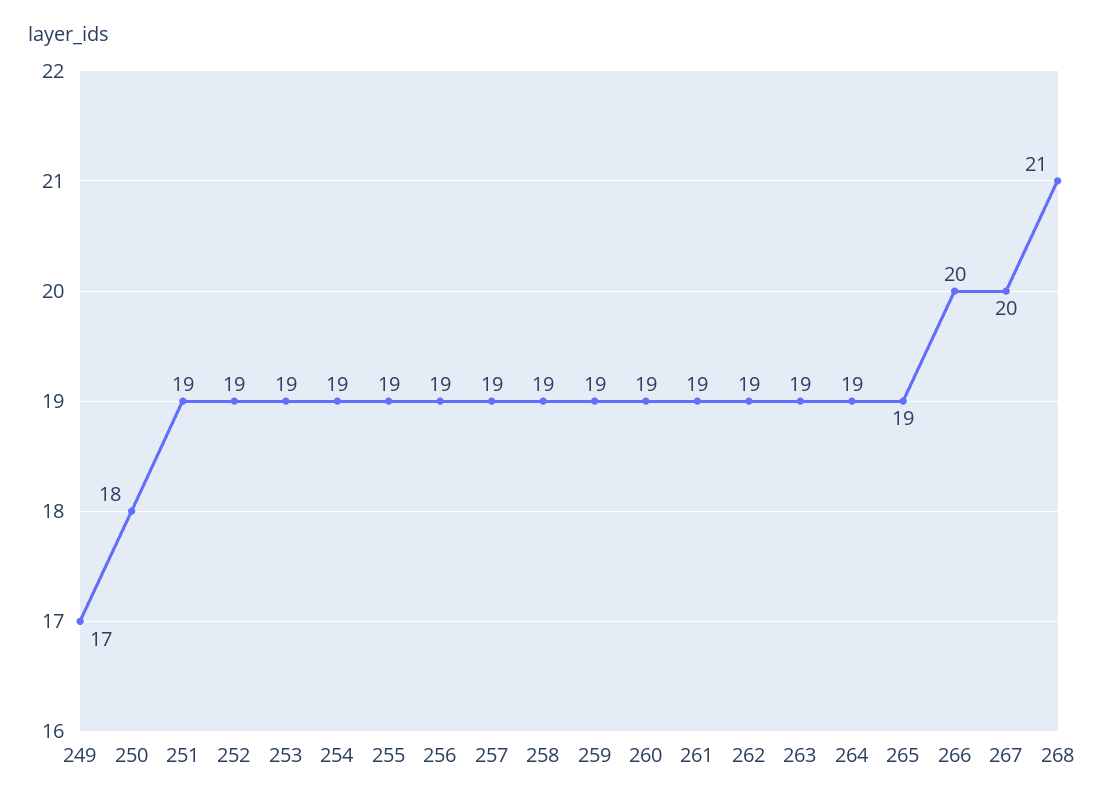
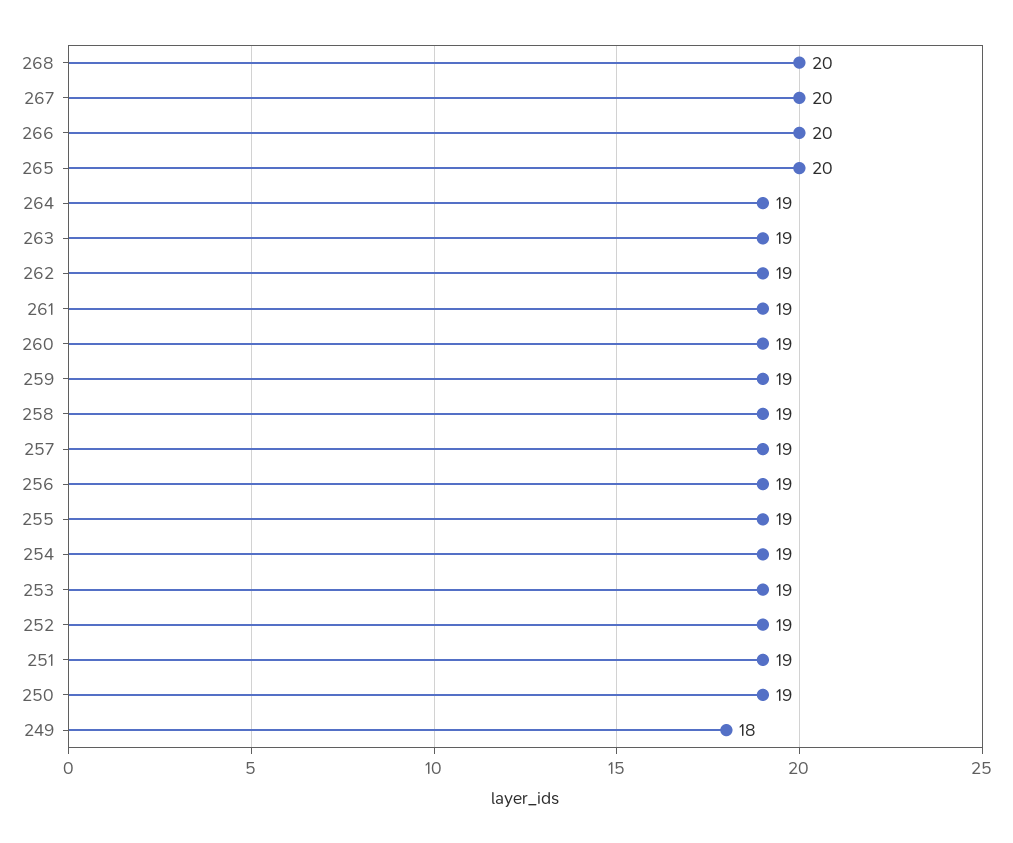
249: 17 -> 18
250: 18 -> 19
265: 19 -> 20
268: 21 -> 20

